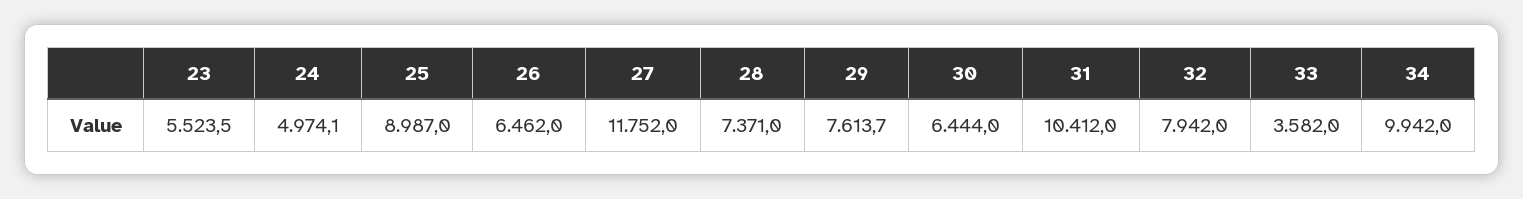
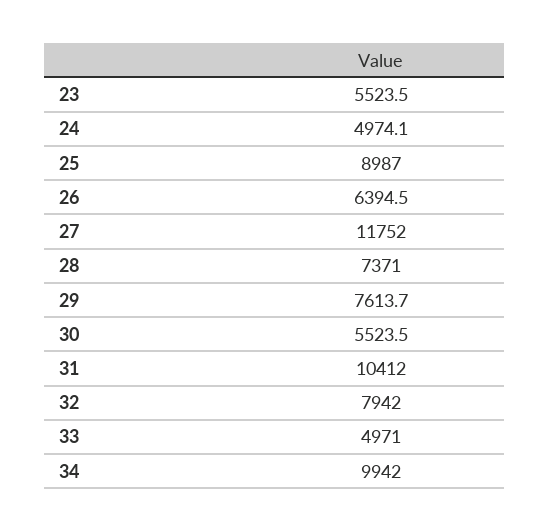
26: 6462 -> 6394.5
30: 6444 -> 5523.5
33: 3582 -> 4971

